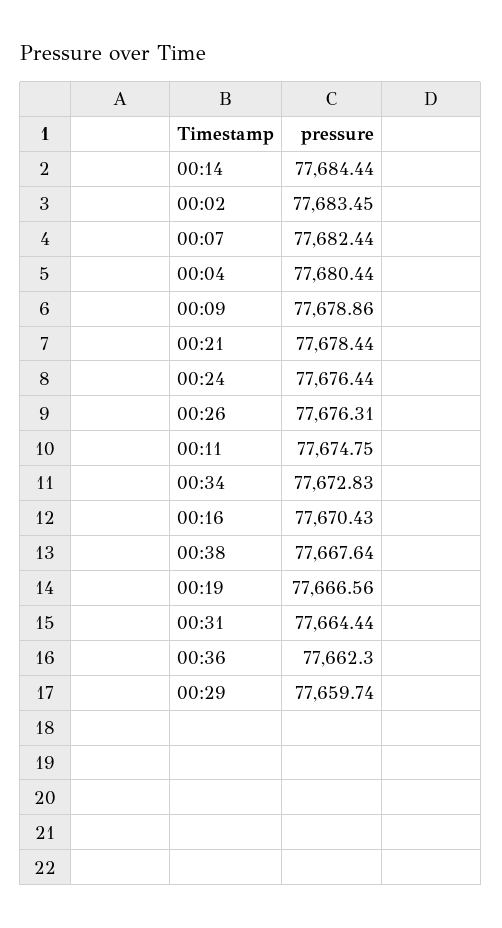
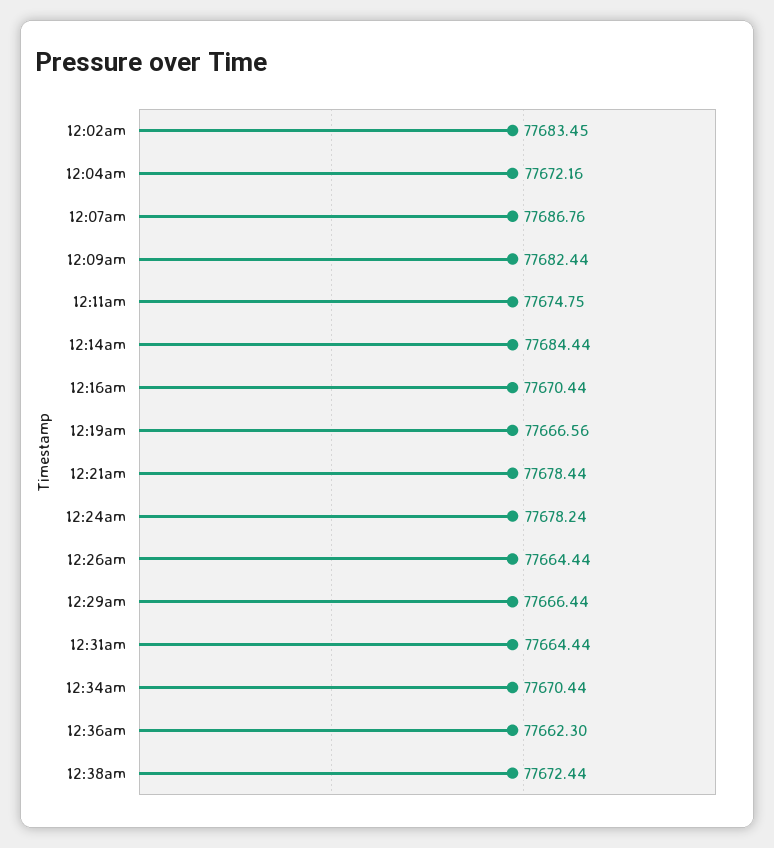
00:07: 77682.44 -> 77686.76
00:04: 77680.44 -> 77672.16
00:09: 77678.86 -> 77682.44
00:24: 77676.44 -> 77678.24
00:26: 77676.31 -> 77664.44
00:34: 77672.83 -> 77670.44
00:16: 77670.43 -> 77670.44
00:38: 77667.64 -> 77672.44
00:29: 77659.74 -> 77666.44

